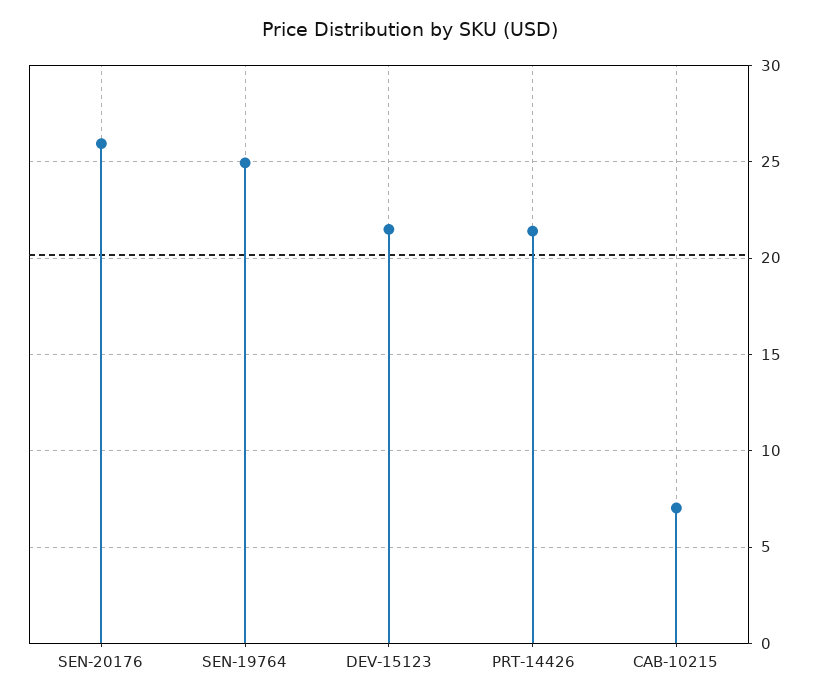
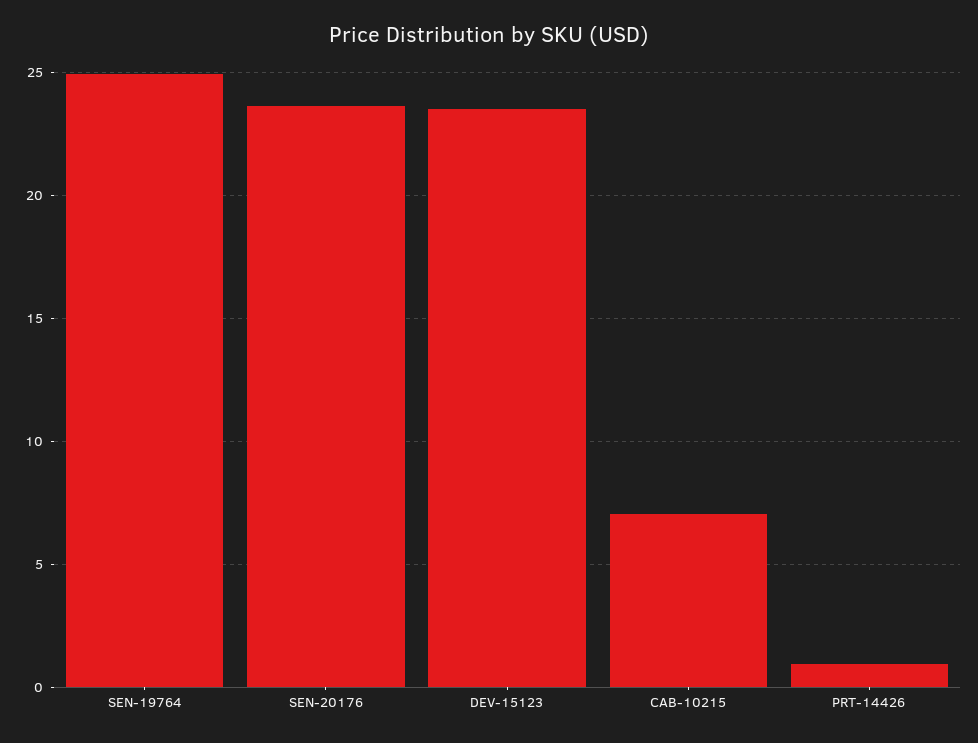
SEN-20176: 26 -> 23.5
DEV-15123: 21.5 -> 23.5
PRT-14426: 21.5 -> 1

